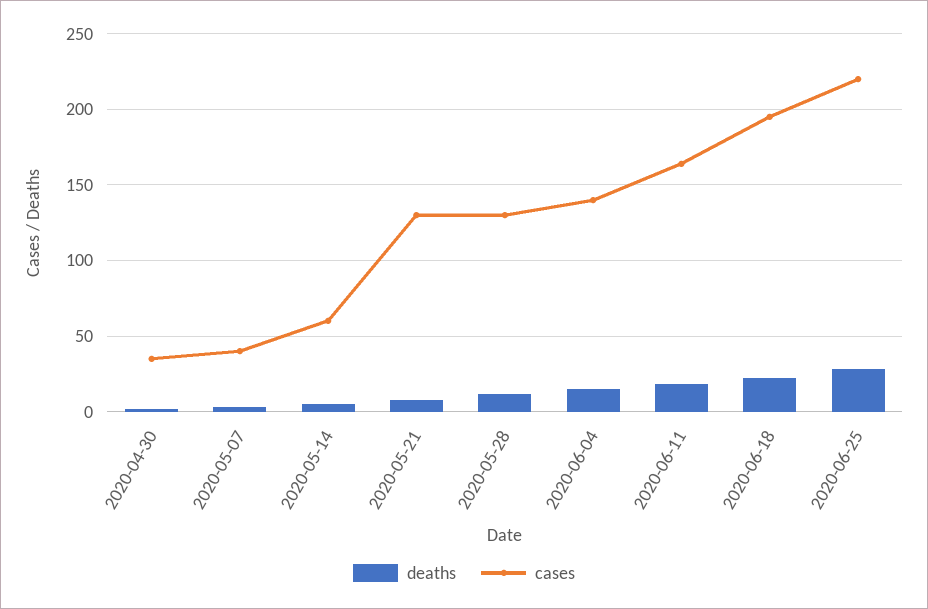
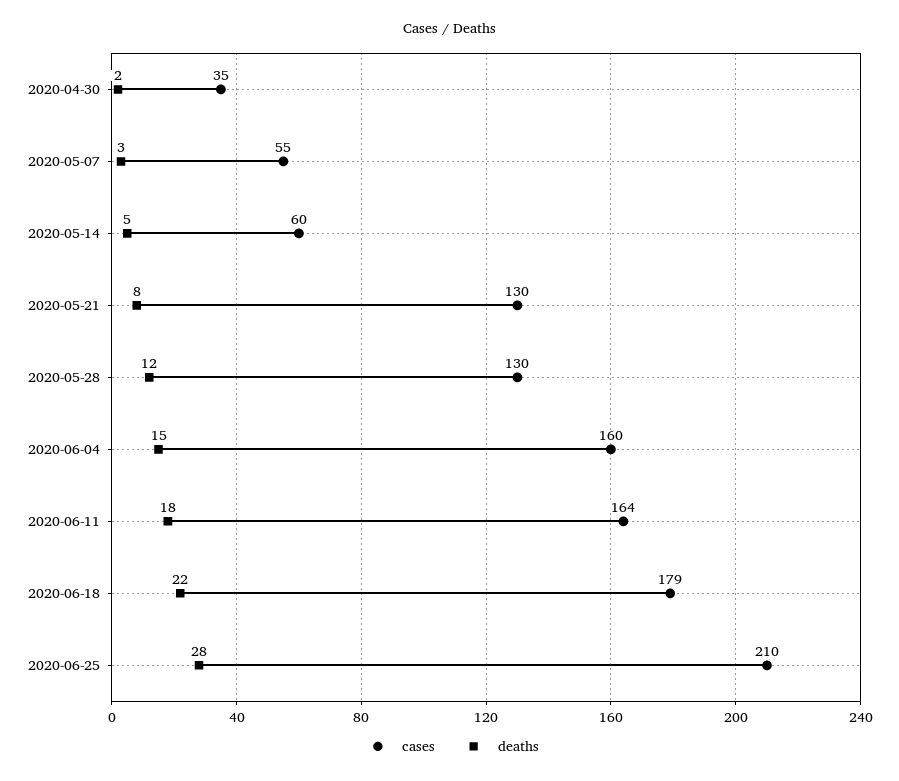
cases, 2020-05-07: 40 -> 55
cases, 2020-06-04: 140 -> 160
cases, 2020-06-18: 195 -> 179
cases, 2020-06-25: 220 -> 210

